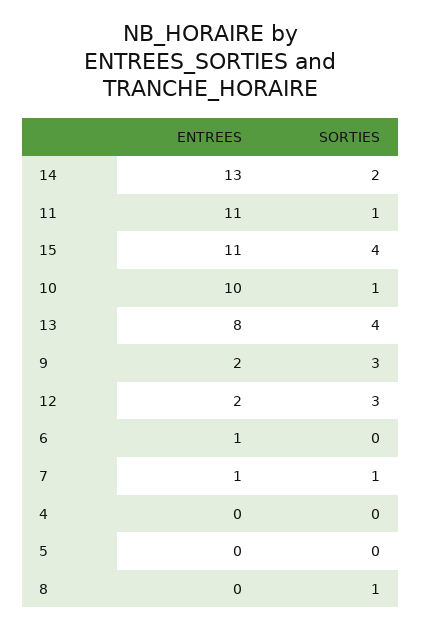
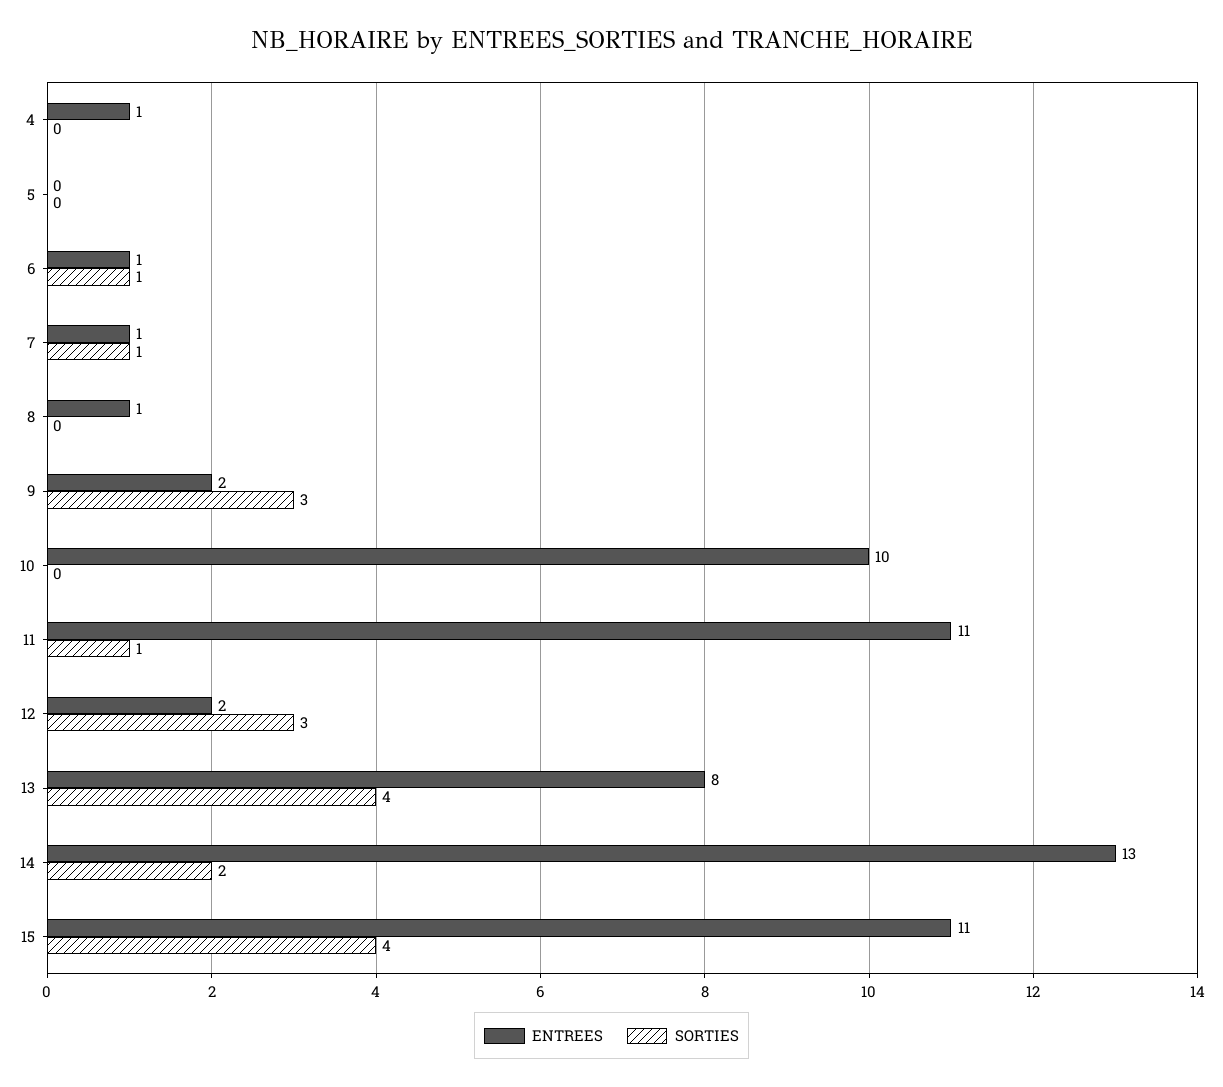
SORTIES, 10: 1 -> 0
SORTIES, 6: 0 -> 1
ENTREES, 4: 0 -> 1
ENTREES, 8: 0 -> 1
SORTIES, 8: 1 -> 0

